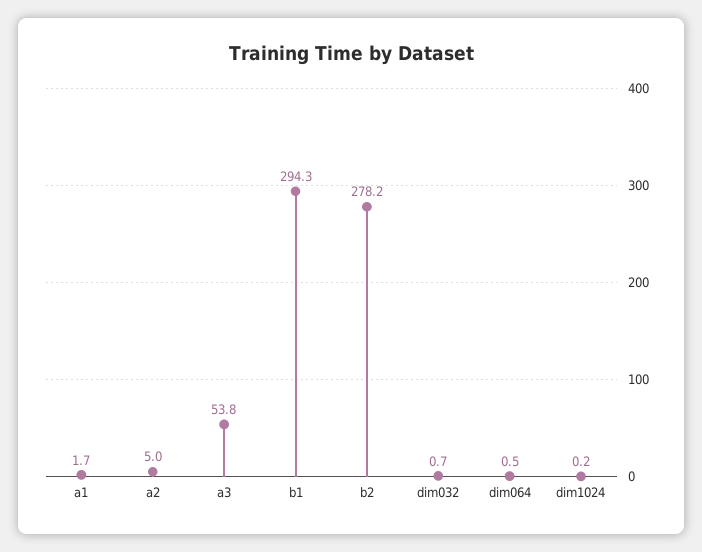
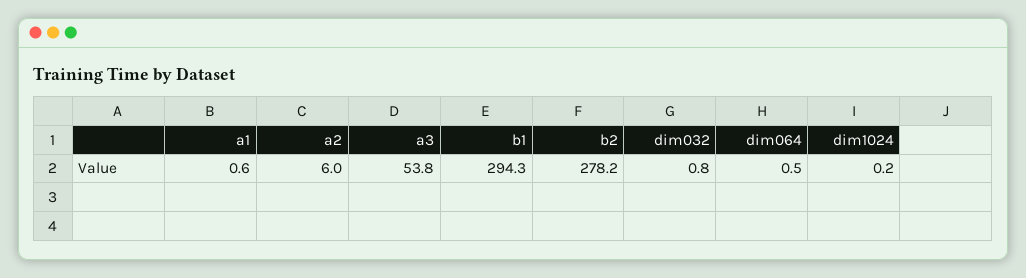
a1: 1.7 -> 0.6
a2: 5 -> 6
dim032: 0.7 -> 0.8

